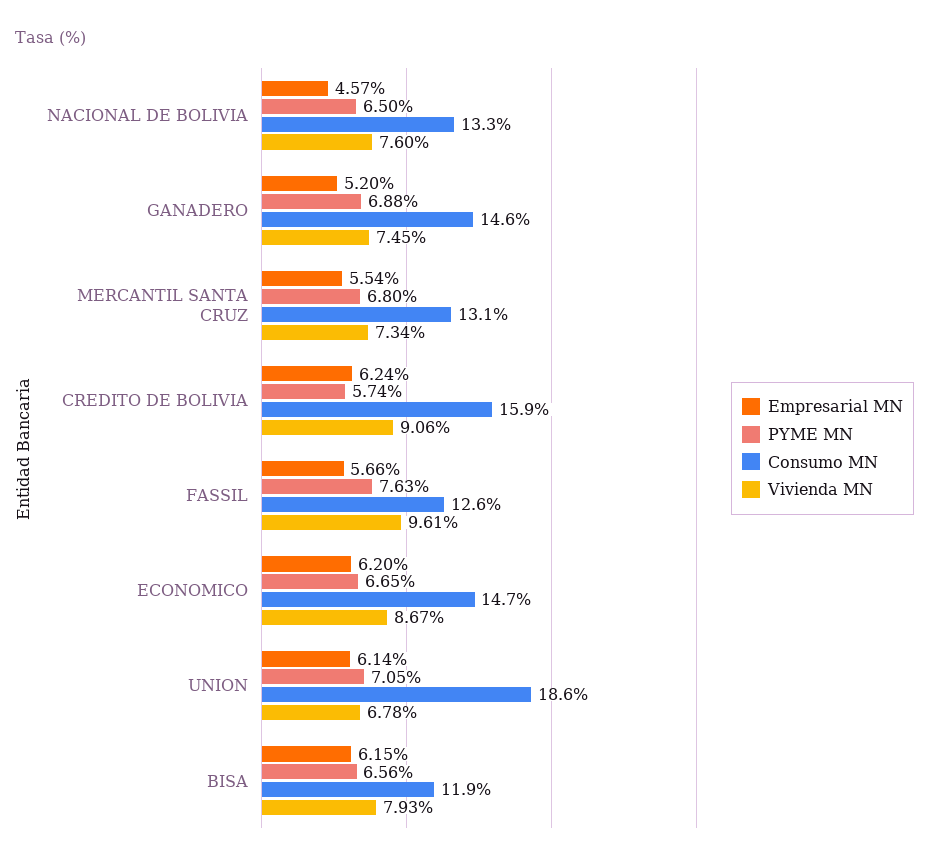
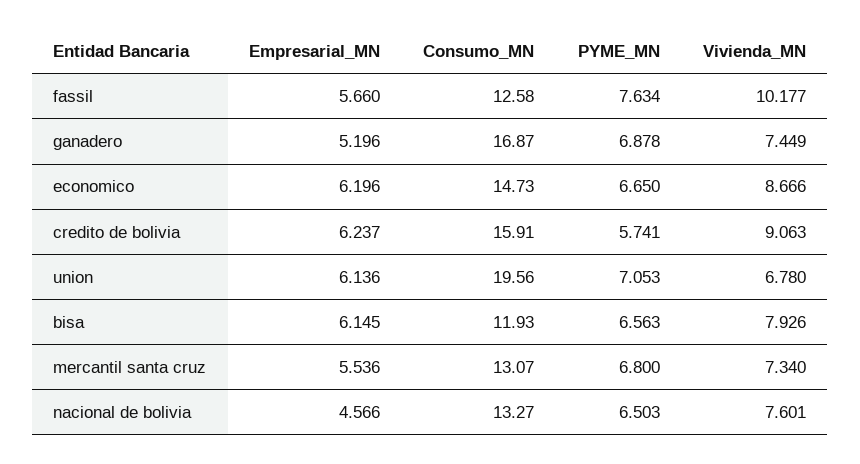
Consumo MN, GANADERO: 14.6 -> 16.87
Vivienda MN, FASSIL: 9.61 -> 10.177
Consumo MN, UNION: 18.6 -> 19.56

